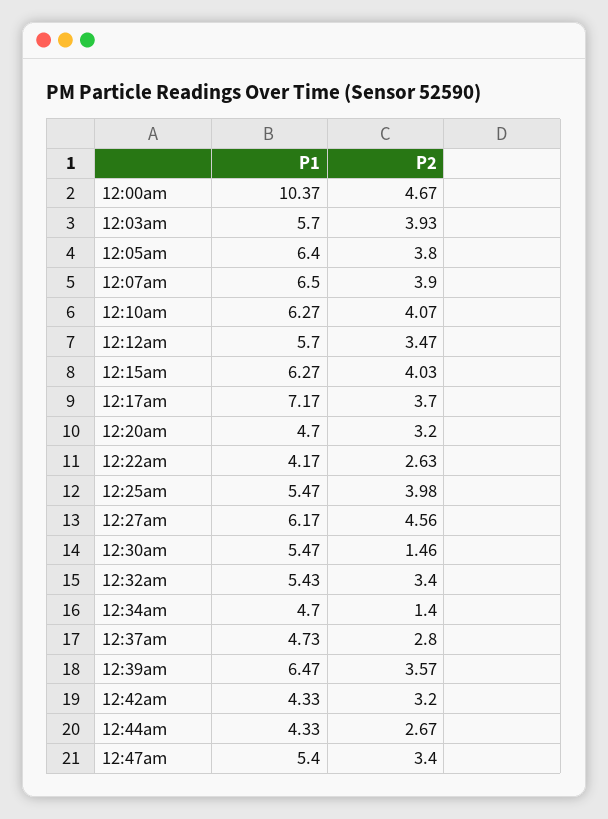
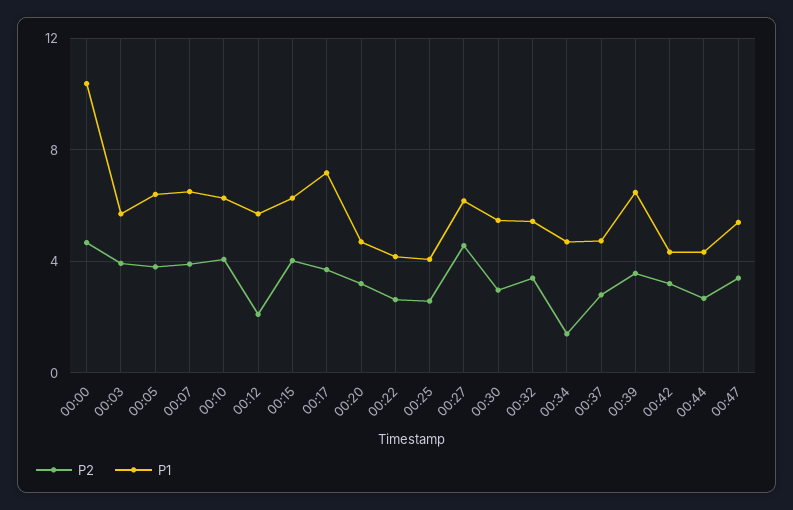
P2, 12:12am: 3.47 -> 2
P1, 12:25am: 5.47 -> 4
P2, 12:25am: 3.98 -> 2.5
P2, 12:30am: 1.46 -> 3

